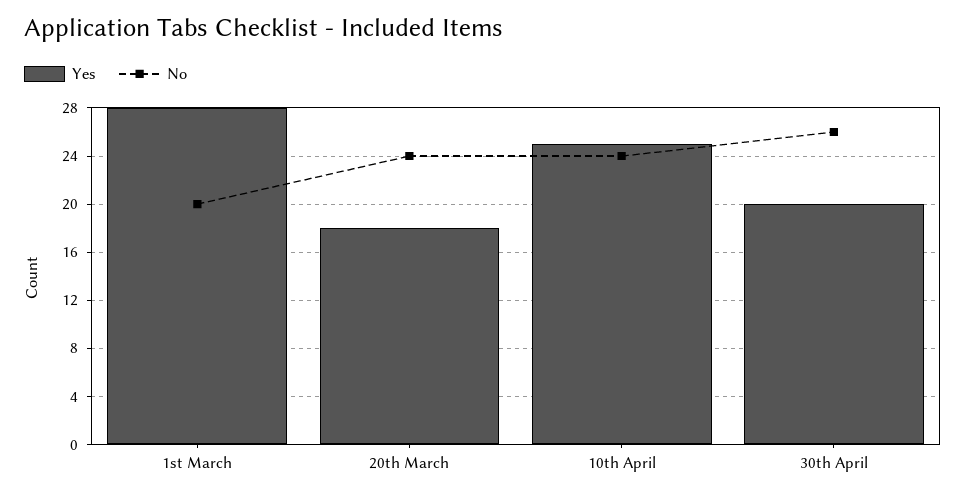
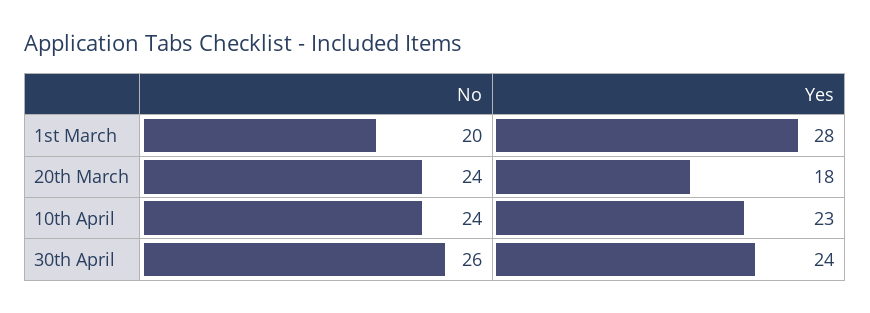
Yes, 10th April: 25 -> 23
Yes, 30th April: 20 -> 24

